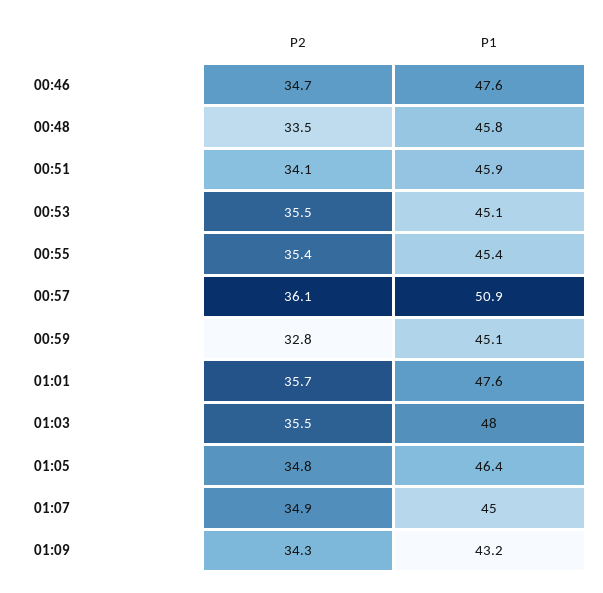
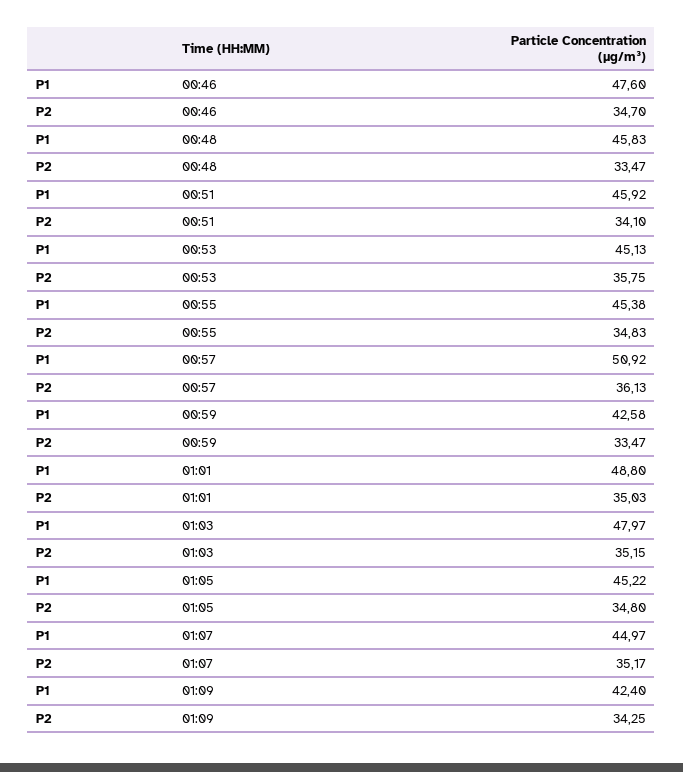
P2, 00:53: 35.5 -> 35.75
P2, 00:55: 35.4 -> 34.83
P2, 00:59: 32.8 -> 33.47
P1, 00:59: 45.1 -> 42.58
P2, 01:01: 35.7 -> 35.03
P1, 01:01: 47.6 -> 48.8
P2, 01:03: 35.5 -> 35.15
P1, 01:05: 46.4 -> 45.22
P2, 01:07: 34.9 -> 35.17
P1, 01:09: 43.2 -> 42.4

